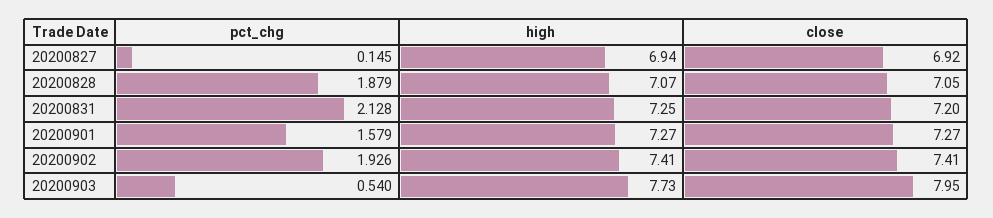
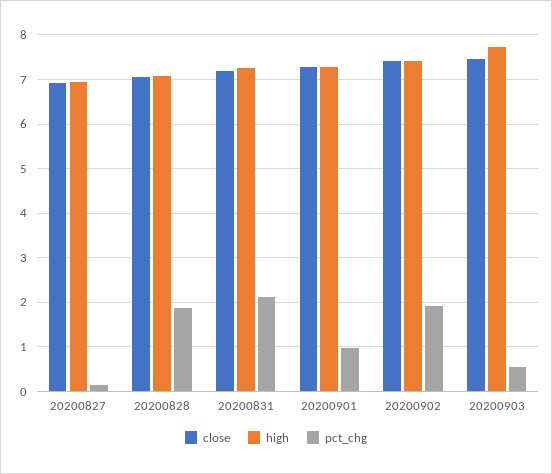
pct_chg, 20200901: 1.579 -> 1
close, 20200903: 7.95 -> 7.4

